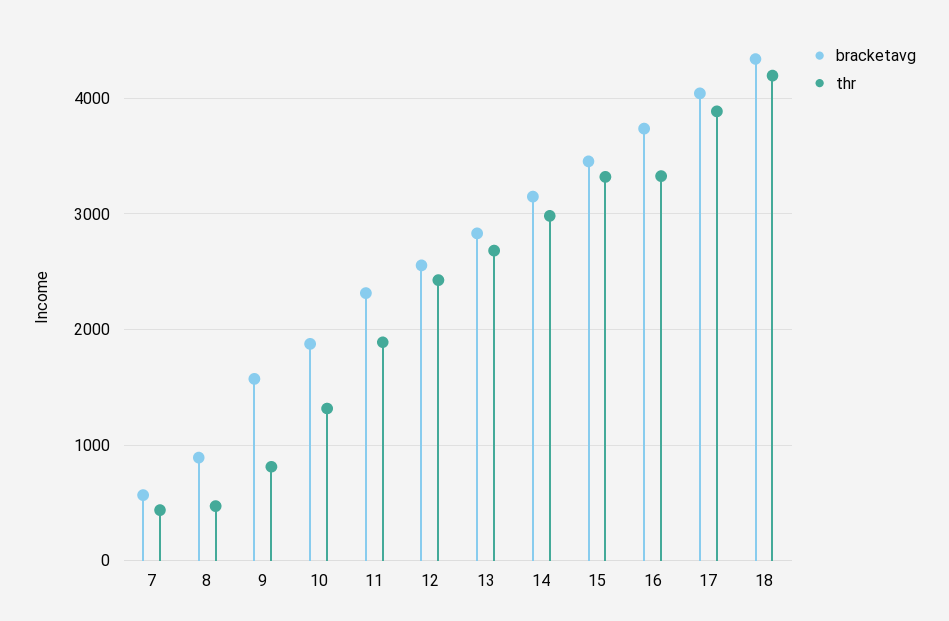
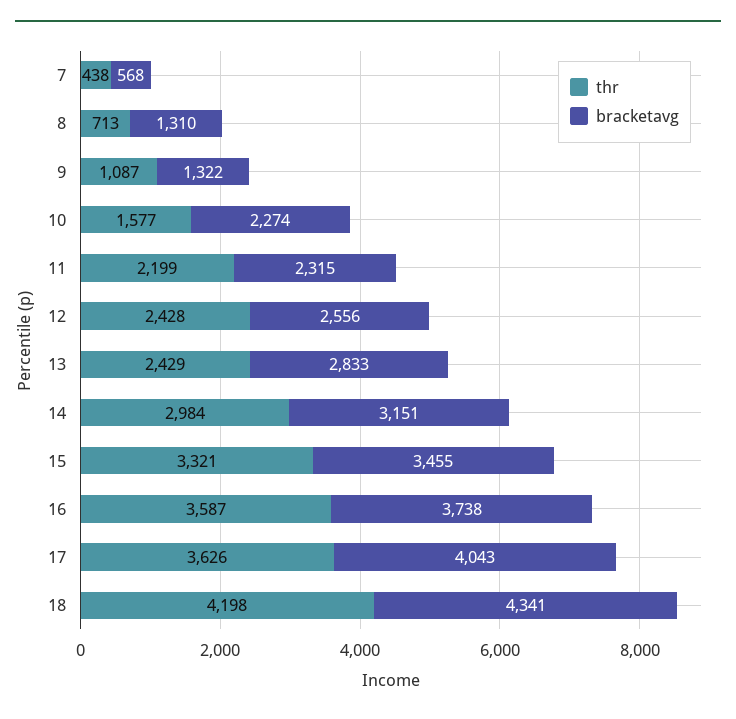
bracketavg, 8: 900 -> 1310
thr, 8: 500 -> 713
bracketavg, 9: 1600 -> 1322
thr, 9: 800 -> 1087
bracketavg, 10: 1900 -> 2274
thr, 10: 1300 -> 1577
thr, 11: 1900 -> 2199
thr, 13: 2700 -> 2429
thr, 16: 3300 -> 3587
thr, 17: 3900 -> 3626

